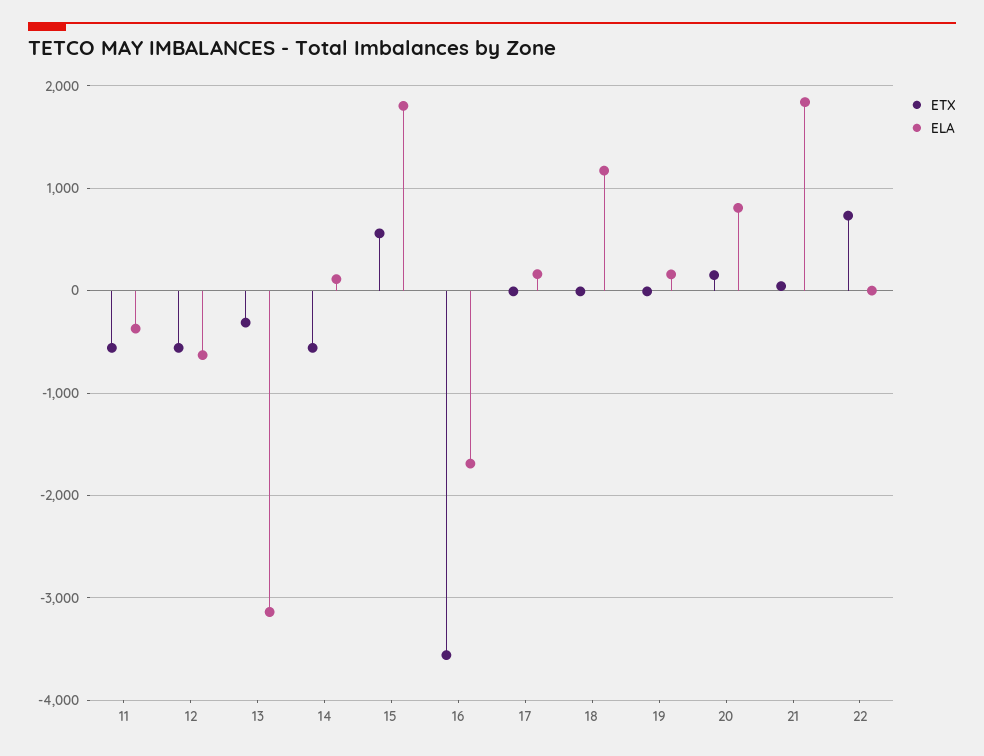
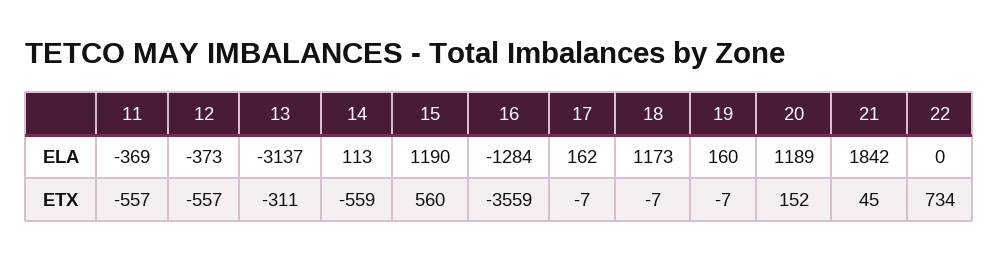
ELA, 12: -600 -> -373
ELA, 15: 1800 -> 1190
ELA, 16: -1700 -> -1284
ELA, 20: 800 -> 1189

